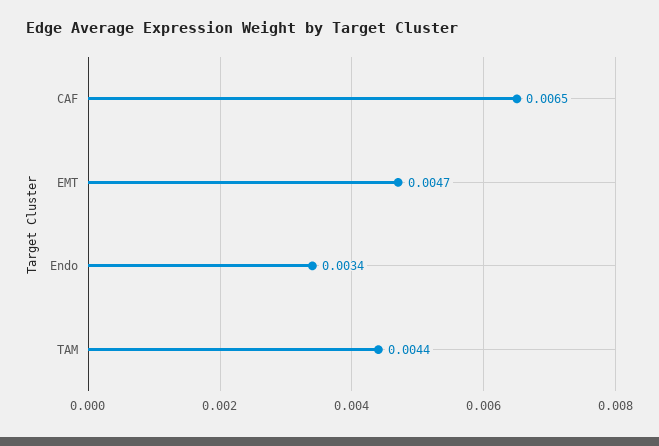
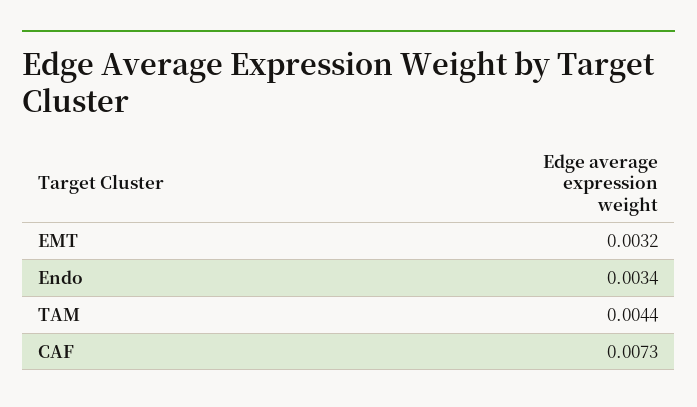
CAF: 0.0065 -> 0.0073
EMT: 0.0047 -> 0.0032

